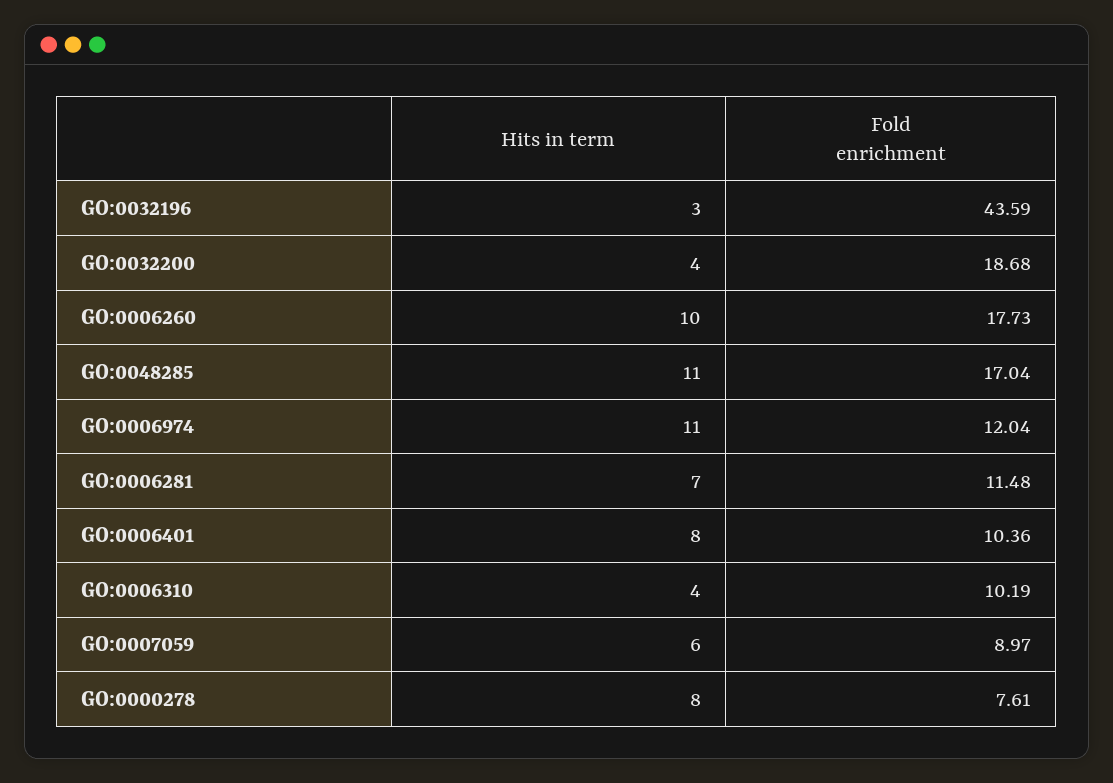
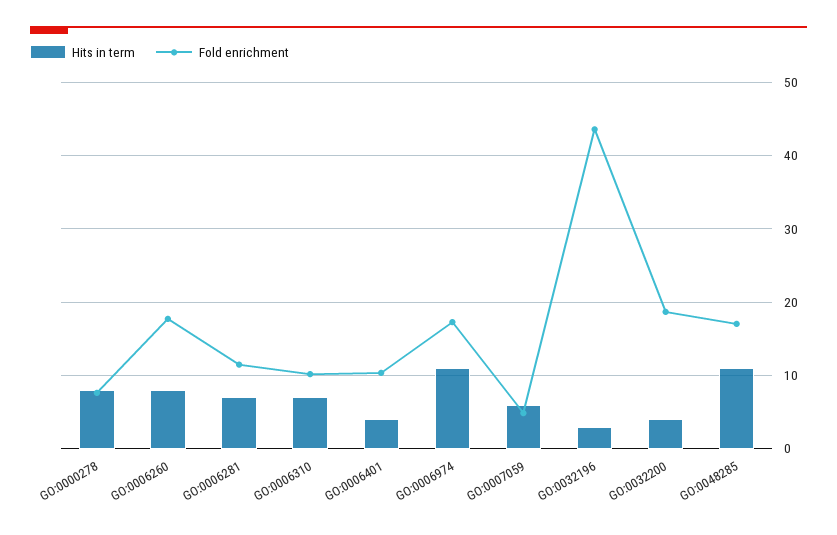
Hits in term, GO:0006260: 10 -> 8
Fold enrichment, GO:0006974: 12.04 -> 17
Hits in term, GO:0006401: 8 -> 4
Hits in term, GO:0006310: 4 -> 7
Fold enrichment, GO:0007059: 8.97 -> 5

